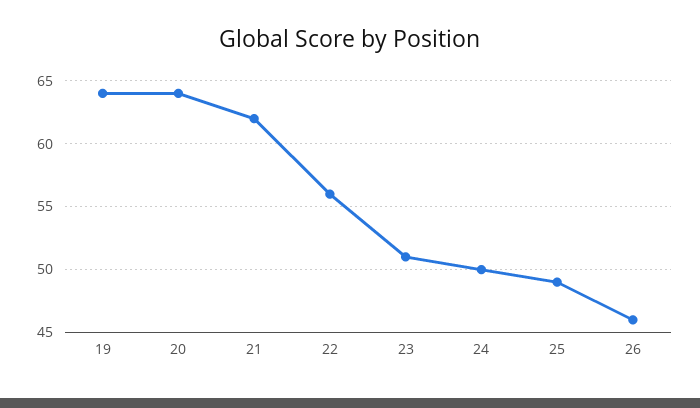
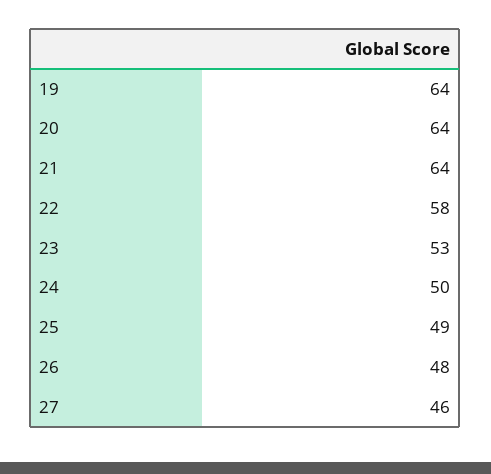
21: 62 -> 64
22: 56 -> 58
23: 51 -> 53
26: 46 -> 48
27: none -> 46

